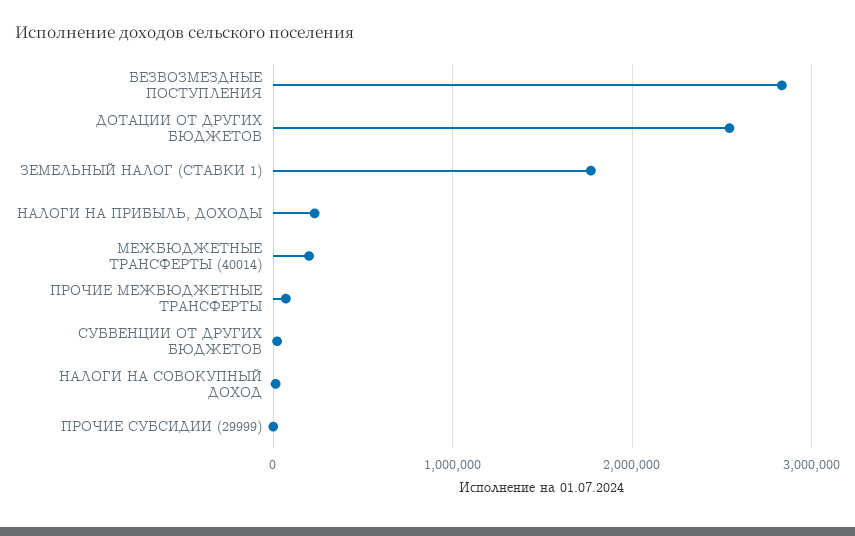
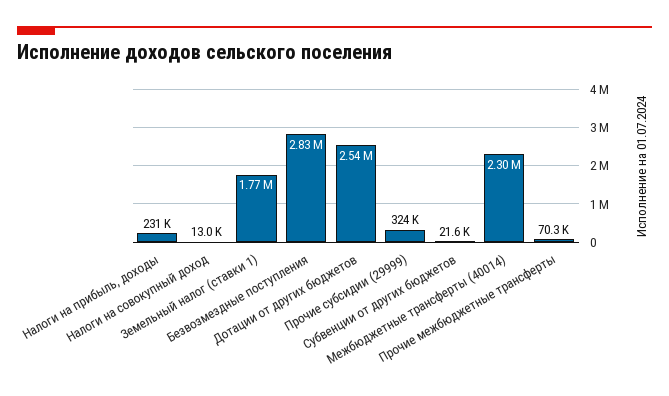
МЕЖБЮДЖЕТНЫЕ ТРАНСФЕРТЫ (40014): 200000 -> 2300000
ПРОЧИЕ СУБСИДИИ (29999): 0 -> 324000

